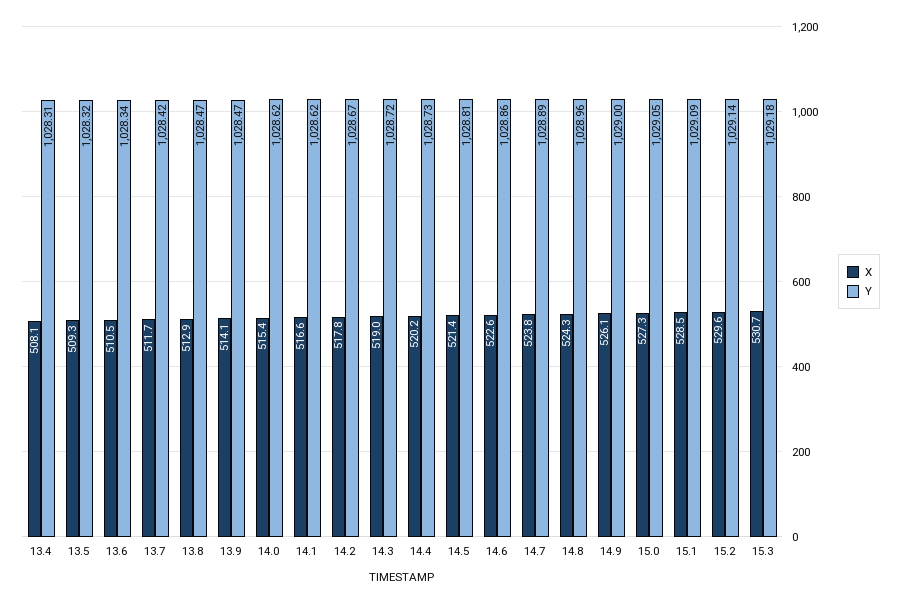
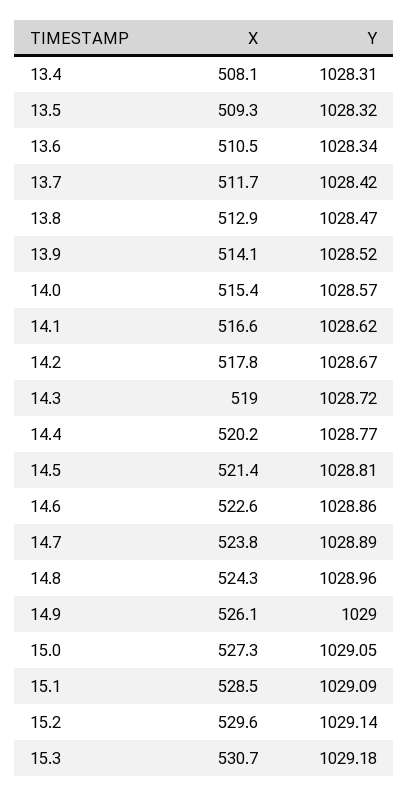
Y, 13.9: 1028.47 -> 1028.52
Y, 14.0: 1028.62 -> 1028.57
Y, 14.4: 1028.73 -> 1028.77

